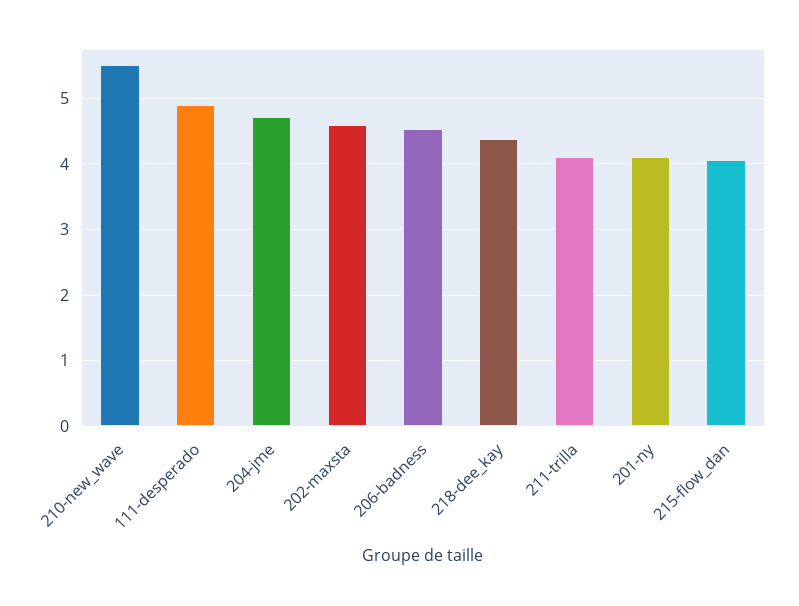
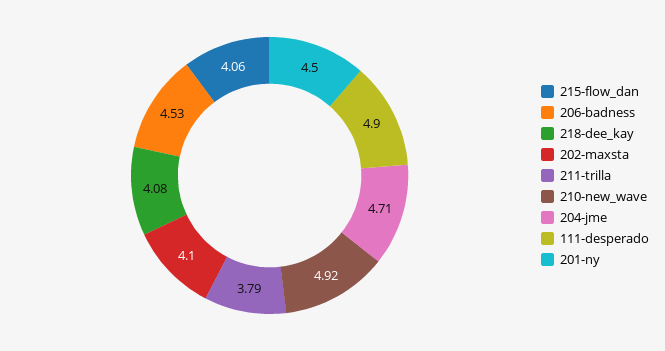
210-new_wave: 5.5 -> 4.92
202-maxsta: 4.6 -> 4.1
218-dee_kay: 4.4 -> 4.08
211-trilla: 4.1 -> 3.79
201-ny: 4.1 -> 4.5

